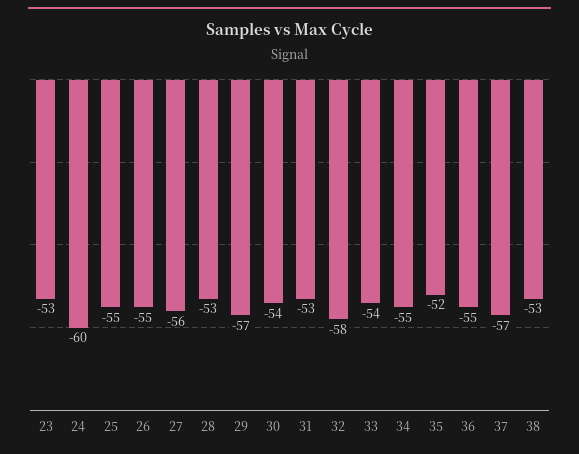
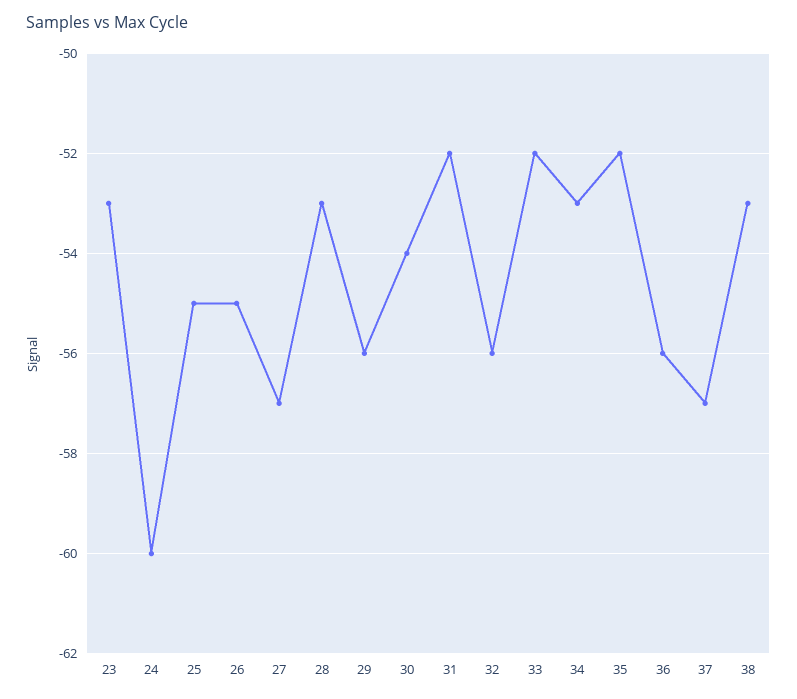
27: -56 -> -57
29: -57 -> -56
31: -53 -> -52
32: -58 -> -56
33: -54 -> -52
34: -55 -> -53
36: -55 -> -56

